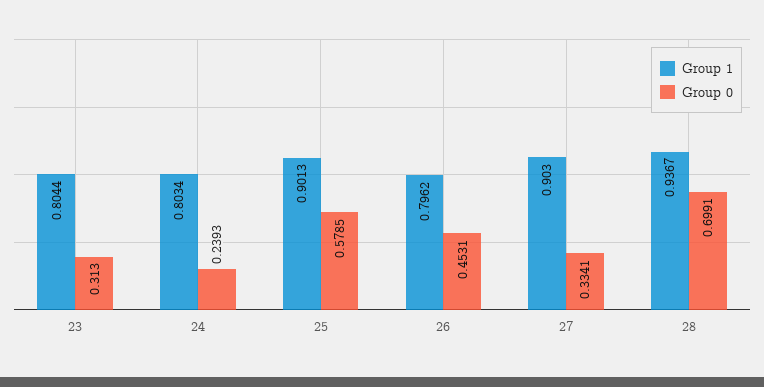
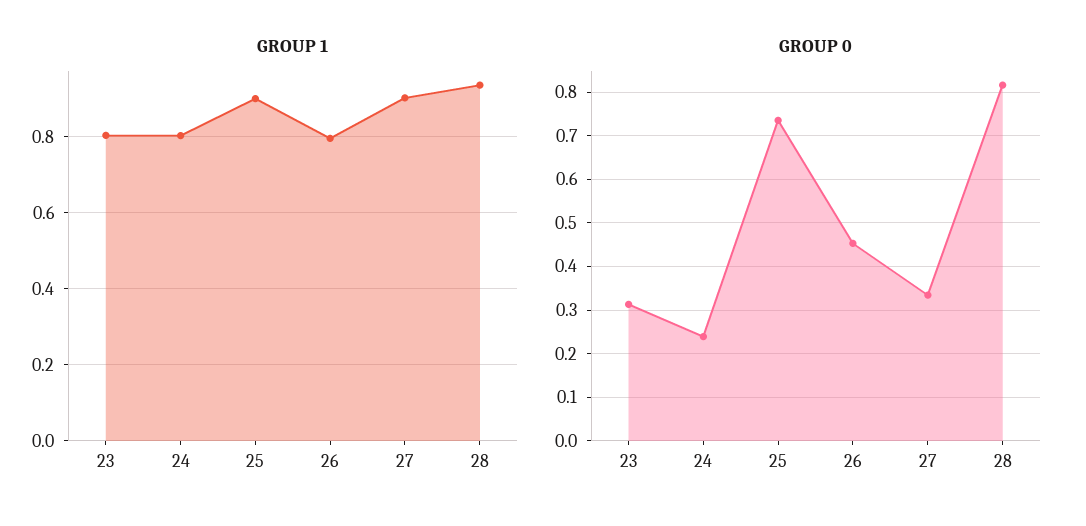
Group 0, 25: 0.5785 -> 0.74
Group 0, 28: 0.6991 -> 0.82

